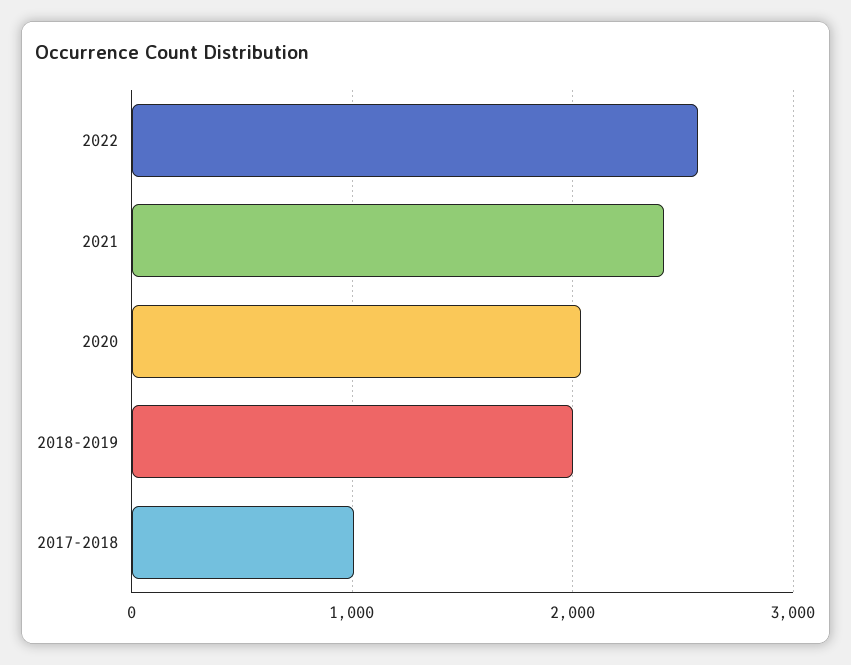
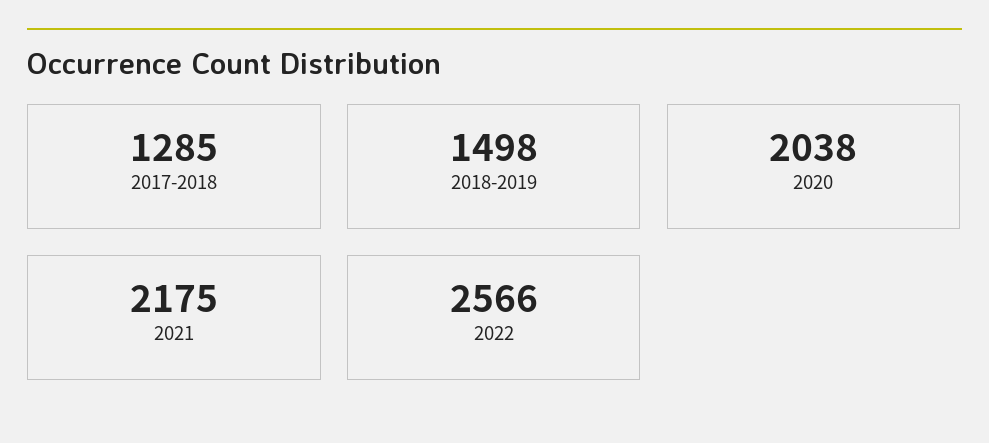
2021: 2400 -> 2175
2018-2019: 2000 -> 1498
2017-2018: 1000 -> 1285

